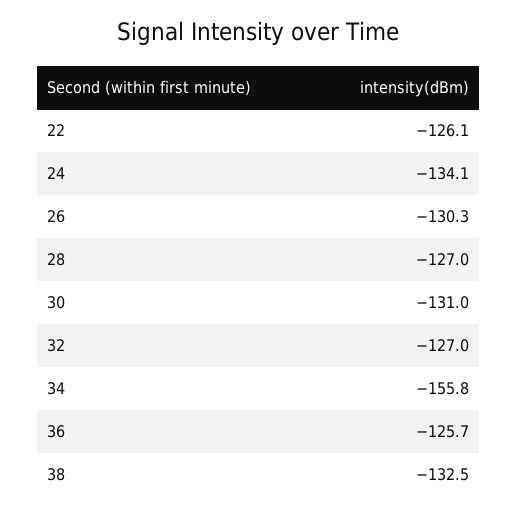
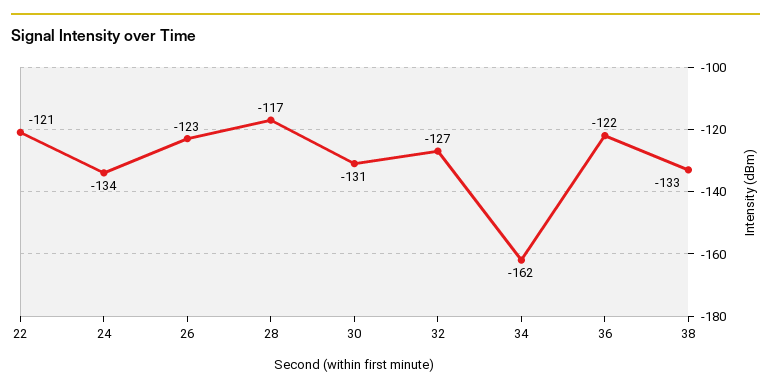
22: -126.1 -> -121
26: -130.3 -> -123
28: -127 -> -117
34: -155.8 -> -162
36: -125.7 -> -122

